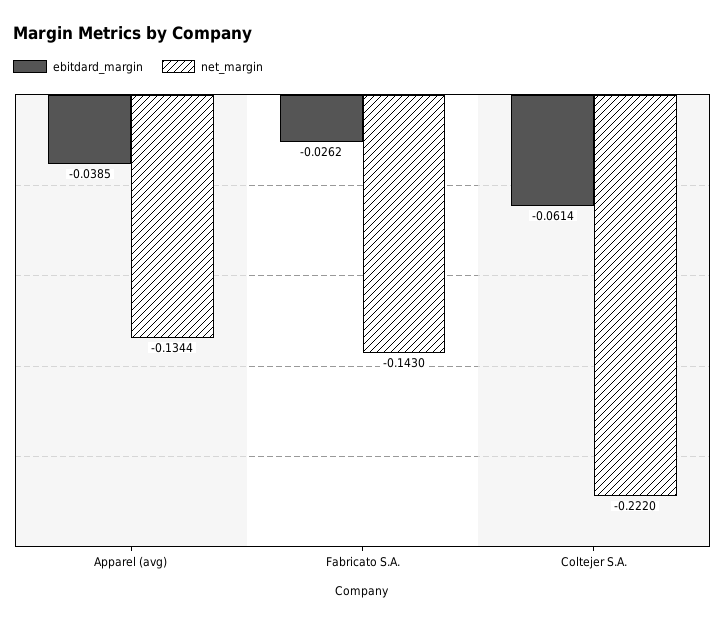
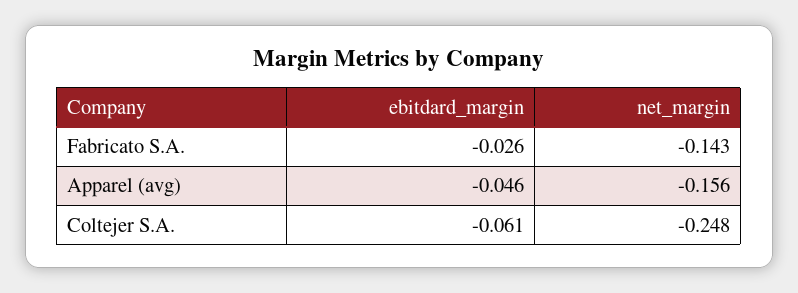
ebitdard_margin, Apparel (avg): -0.0385 -> -0.046
net_margin, Apparel (avg): -0.1344 -> -0.156
net_margin, Coltejer S.A.: -0.222 -> -0.248

